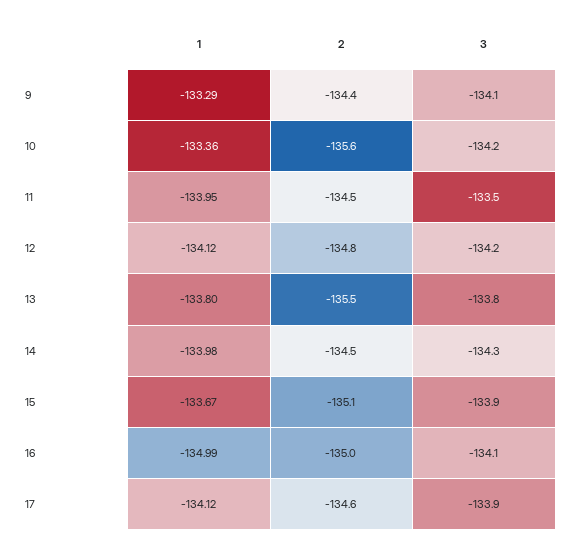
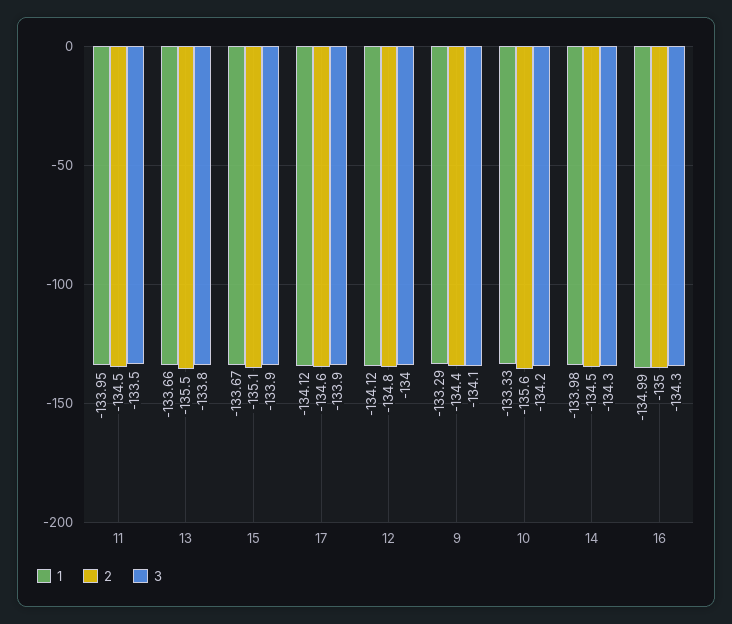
1, 10: -133.36 -> -133.33
3, 12: -134.2 -> -134
1, 13: -133.8 -> -133.66
3, 16: -134.1 -> -134.3

